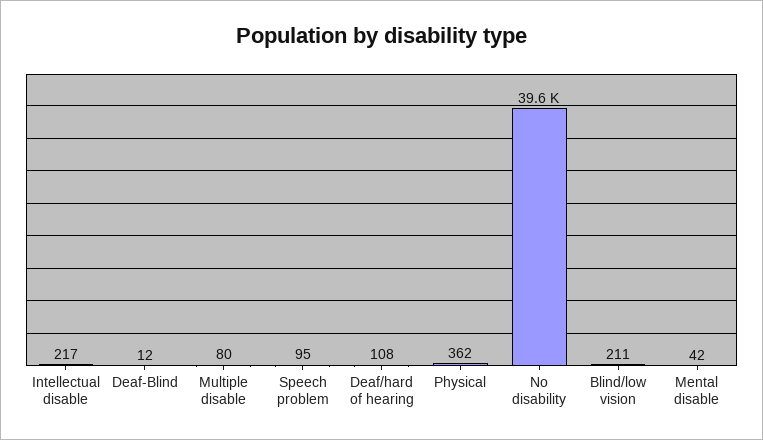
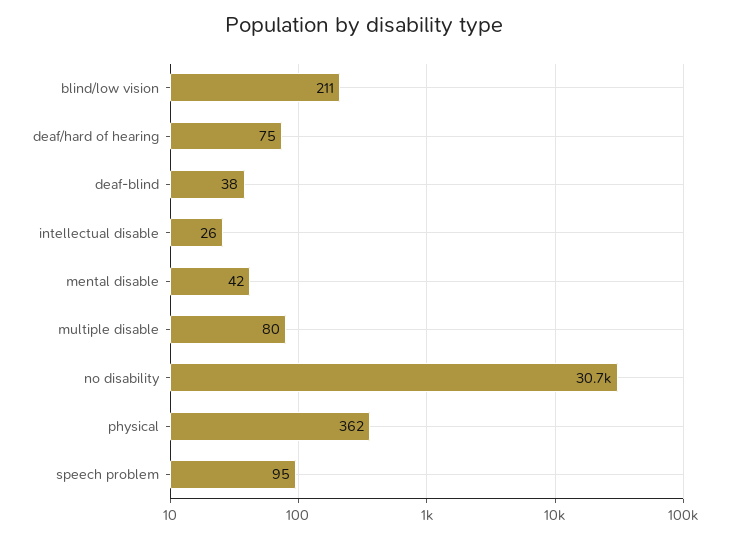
Intellectual disable: 217 -> 26
Deaf-Blind: 12 -> 38
Deaf/hard of hearing: 108 -> 75
No disability: 39600 -> 30700

